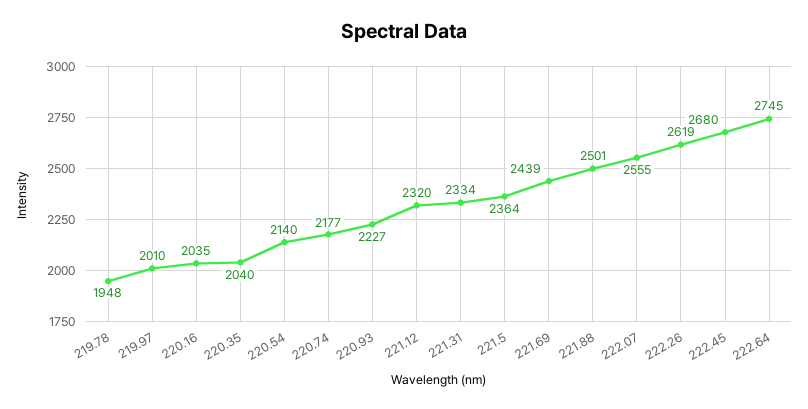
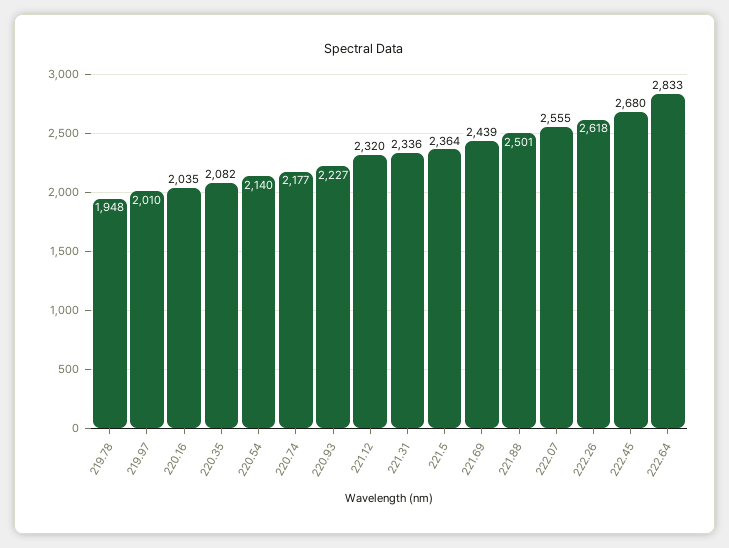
220.35: 2040 -> 2082
221.31: 2334 -> 2336
222.26: 2619 -> 2618
222.64: 2745 -> 2833

